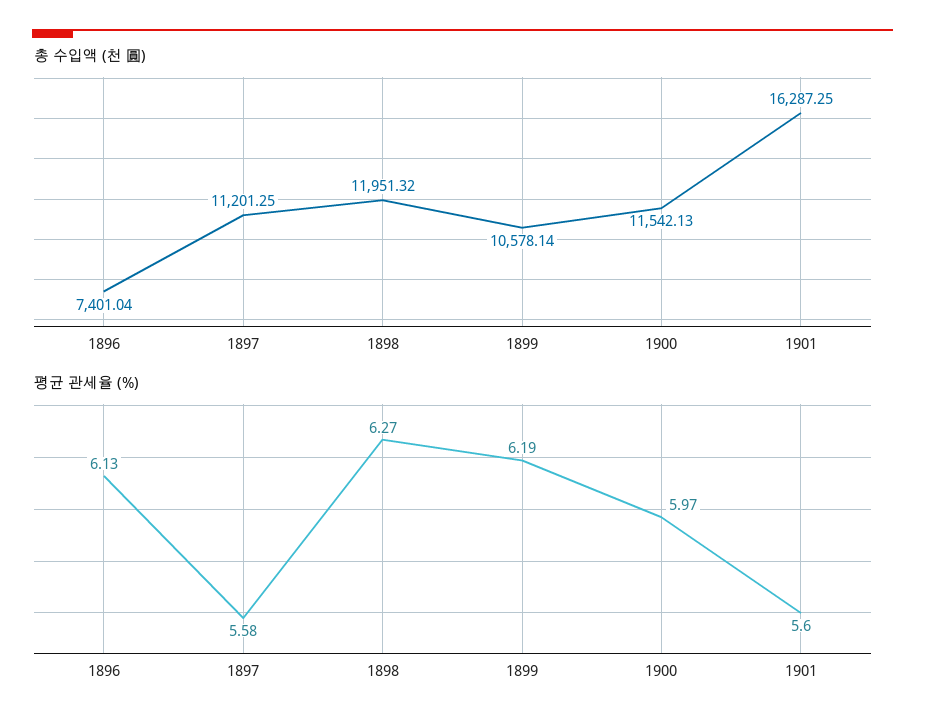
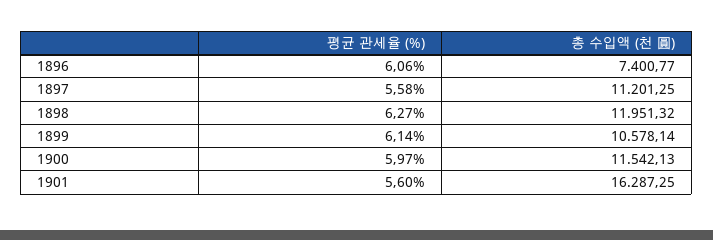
총 수입액 (천 圓), 1896: 7401.04 -> 7400.77
평균 관세율 (%), 1896: 6.13 -> 6.06
평균 관세율 (%), 1899: 6.19 -> 6.14

